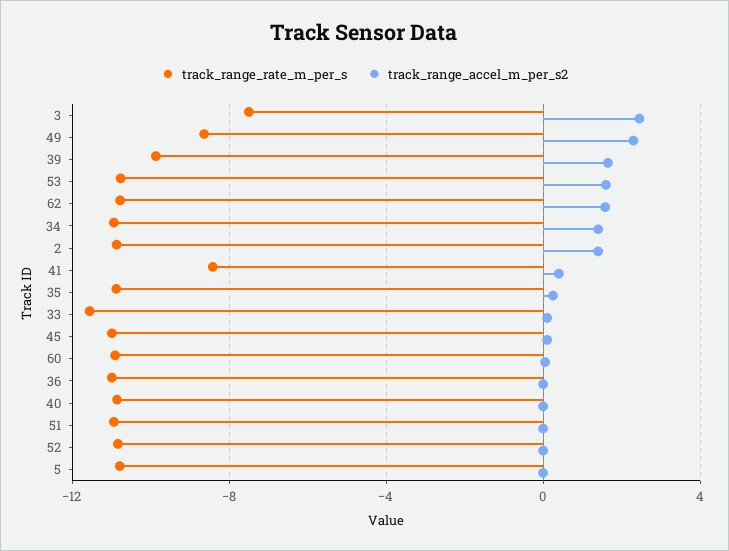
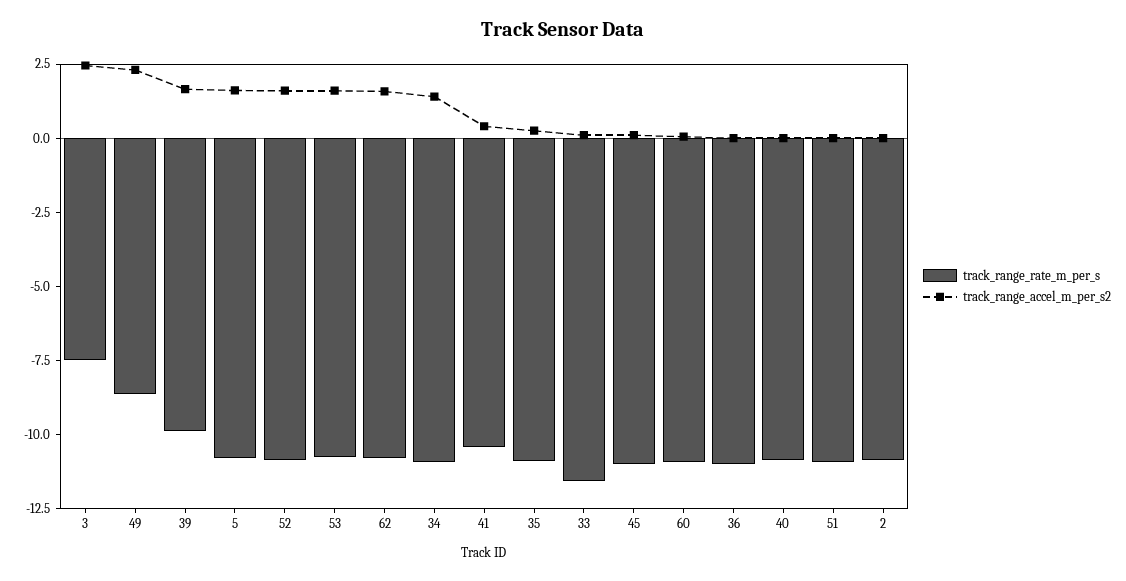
track_range_accel_m_per_s2, 2: 1.5 -> 0
track_range_rate_m_per_s, 41: -8.5 -> -10.5
track_range_accel_m_per_s2, 52: 0 -> 1.5
track_range_accel_m_per_s2, 5: 0 -> 1.5

